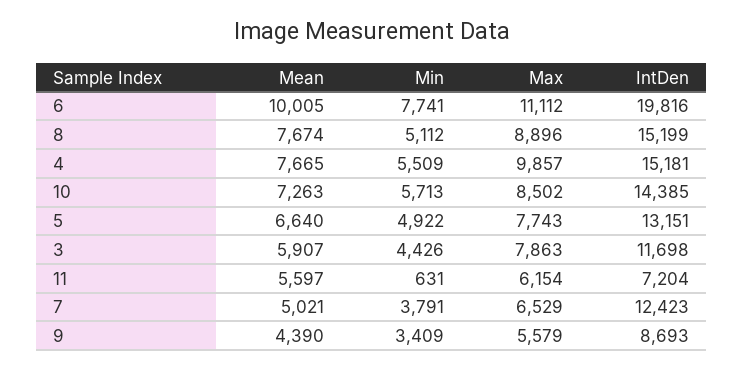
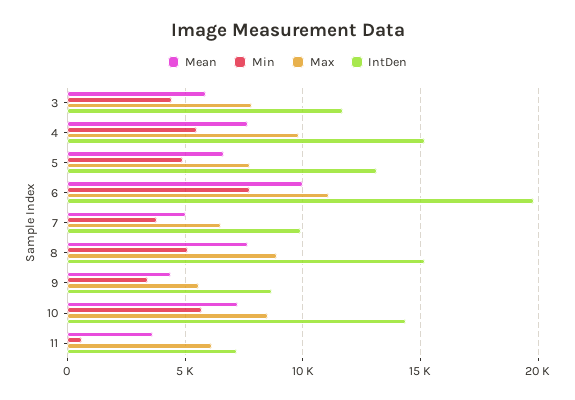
Mean, 11: 5597 -> 3500
IntDen, 7: 12423 -> 10000

